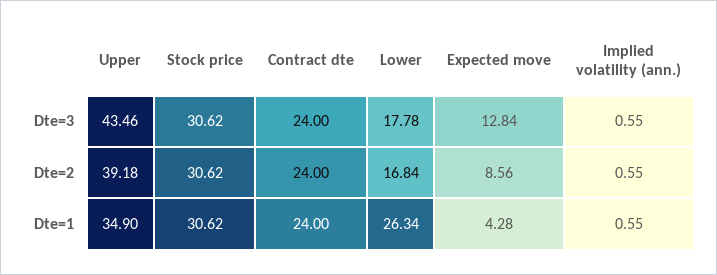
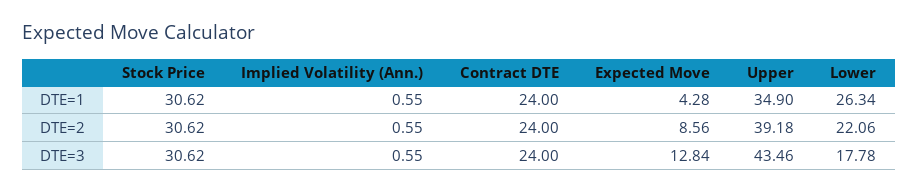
Lower, Dte=2: 16.84 -> 22.06

